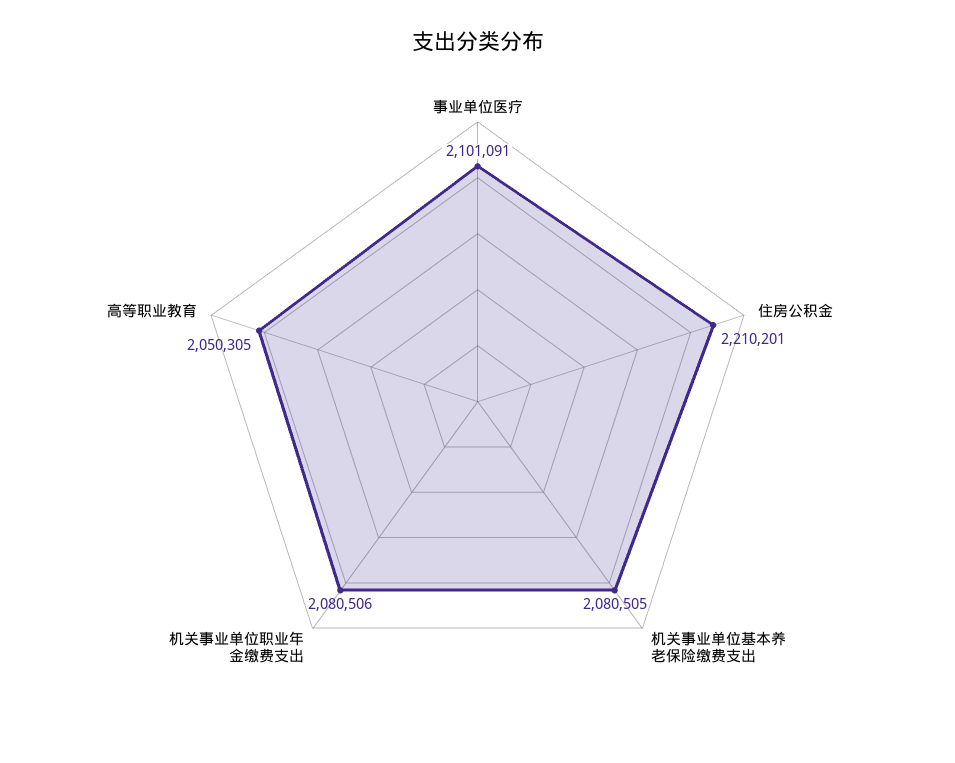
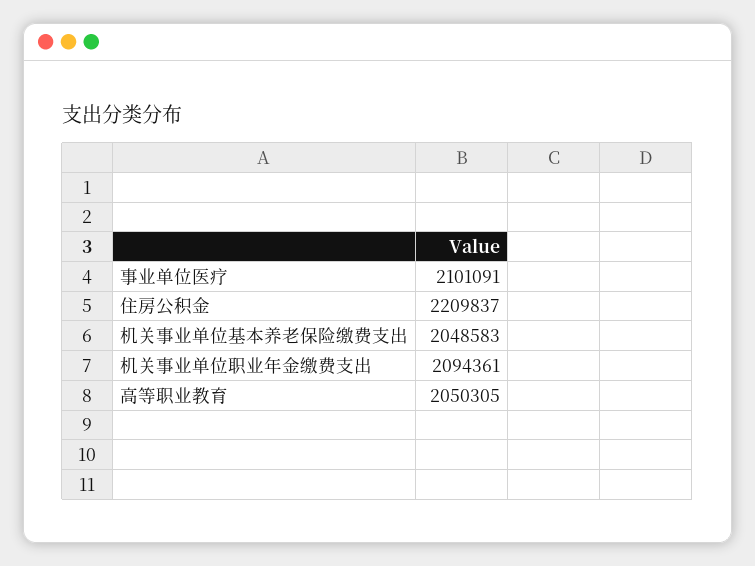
住房公积金: 2210201 -> 2209837
机关事业单位基本养老保险缴费支出: 2080505 -> 2048583
机关事业单位职业年金缴费支出: 2080506 -> 2094361

